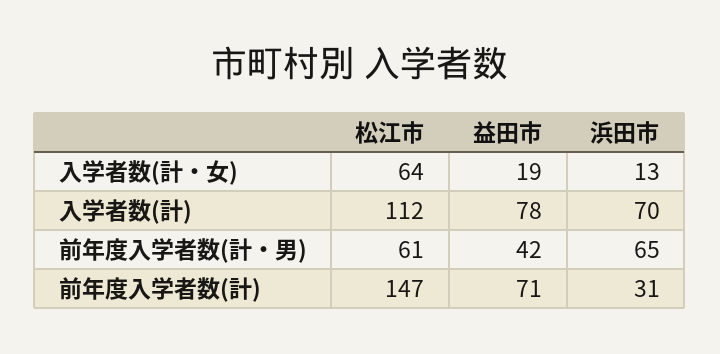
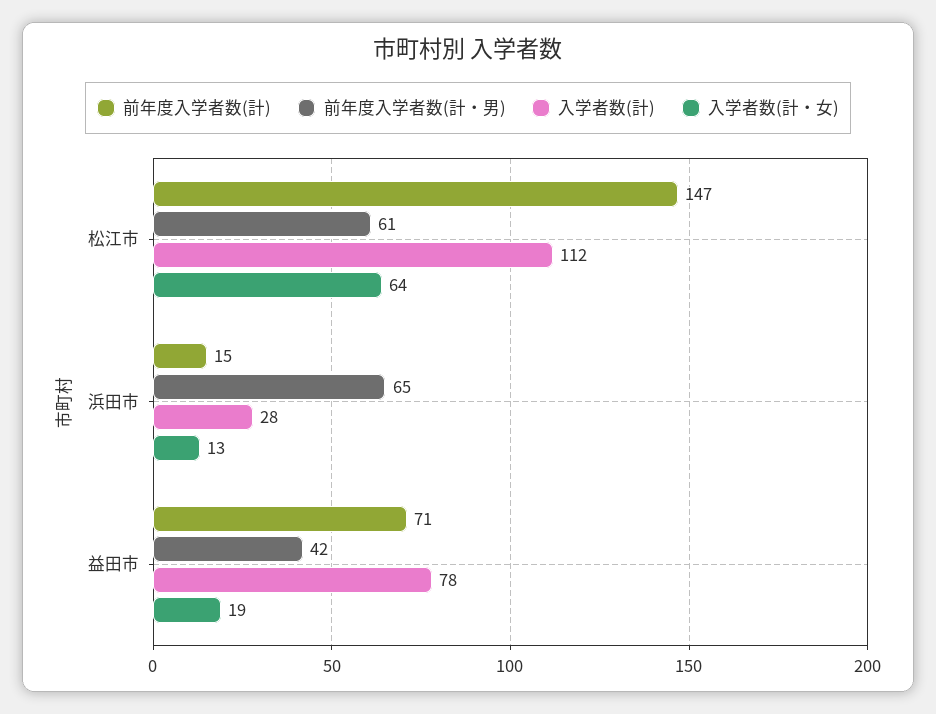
入学者数(計), 浜田市: 70 -> 28
前年度入学者数(計), 浜田市: 31 -> 15

